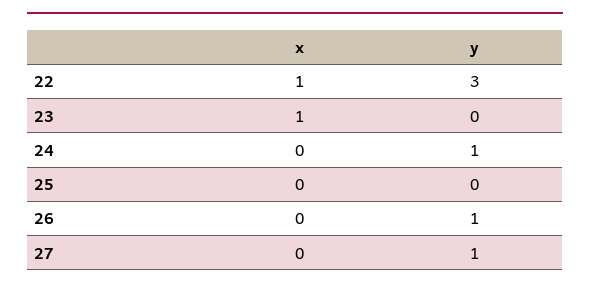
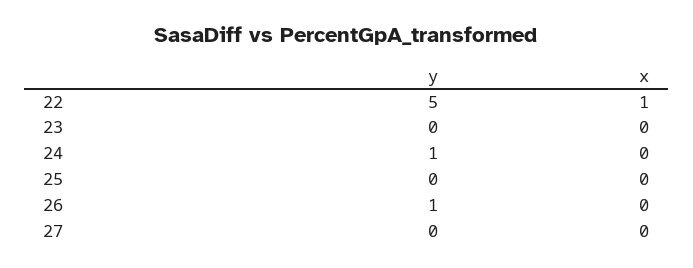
y, 22: 3 -> 5
x, 23: 1 -> 0
y, 27: 1 -> 0

